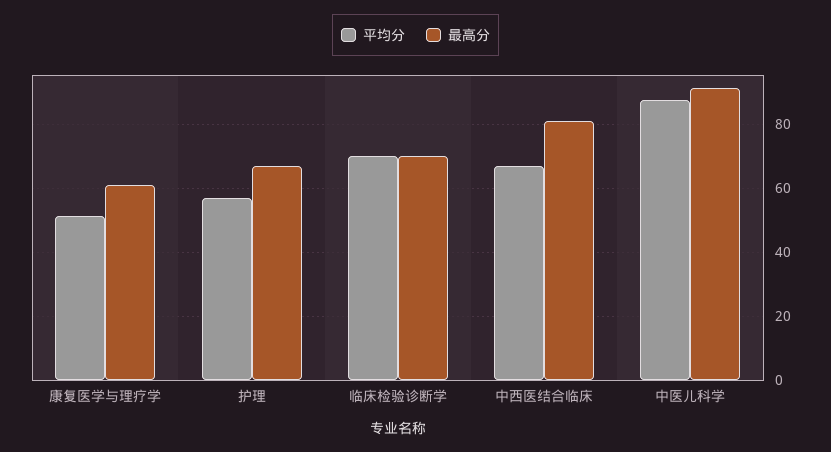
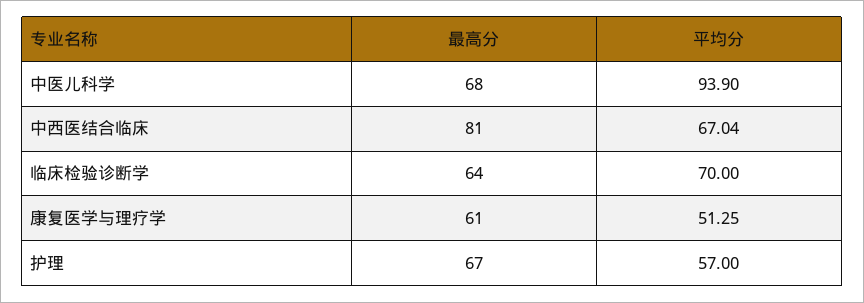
最高分, 临床检验诊断学: 70 -> 64
平均分, 中医儿科学: 88 -> 93.9
最高分, 中医儿科学: 92 -> 68

